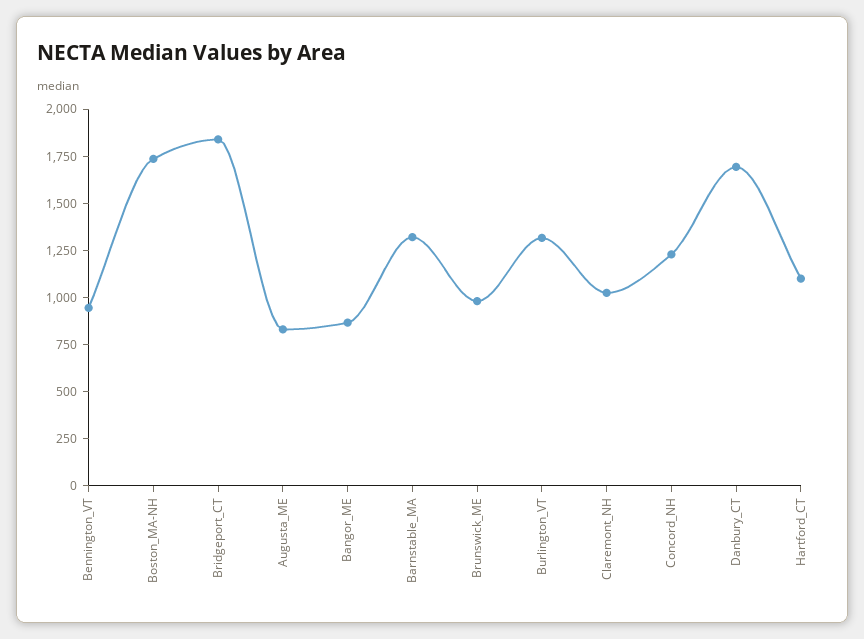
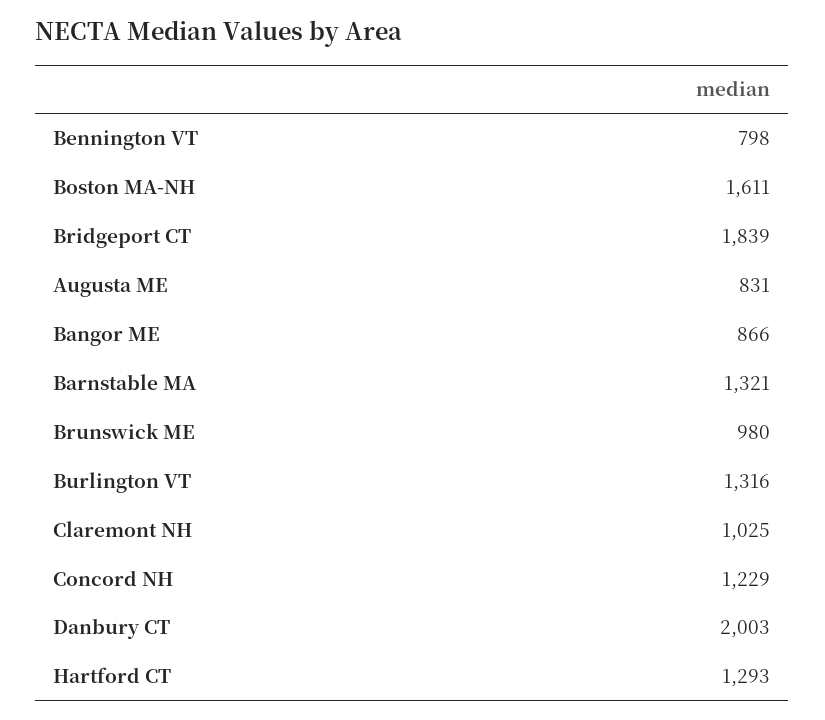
Bennington_VT: 950 -> 798
Boston_MA-NH: 1750 -> 1611
Danbury_CT: 1700 -> 2003
Hartford_CT: 1100 -> 1293

